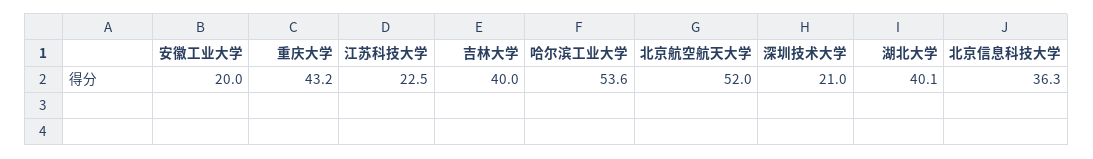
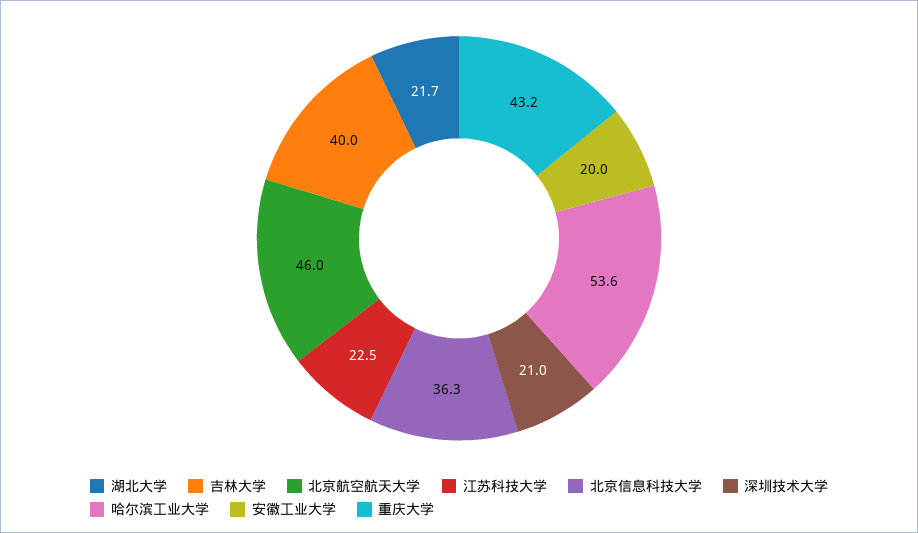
北京航空航天大学: 52 -> 46
湖北大学: 40.1 -> 21.7

